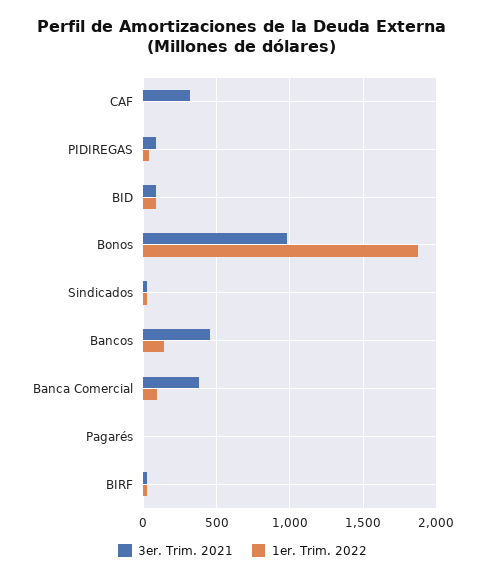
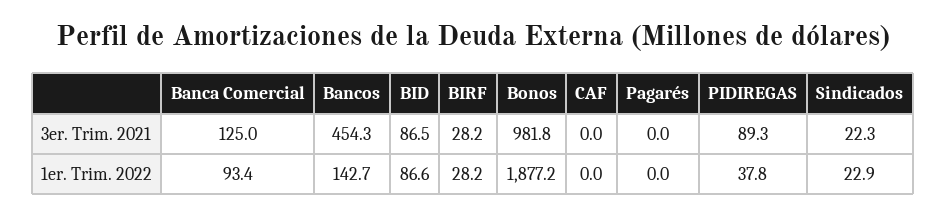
3er. Trim. 2021, CAF: 300 -> 0
3er. Trim. 2021, Banca Comercial: 400 -> 125

